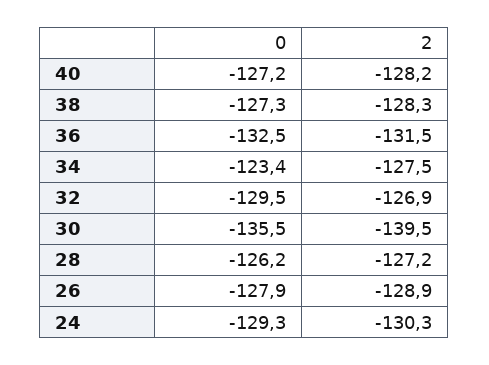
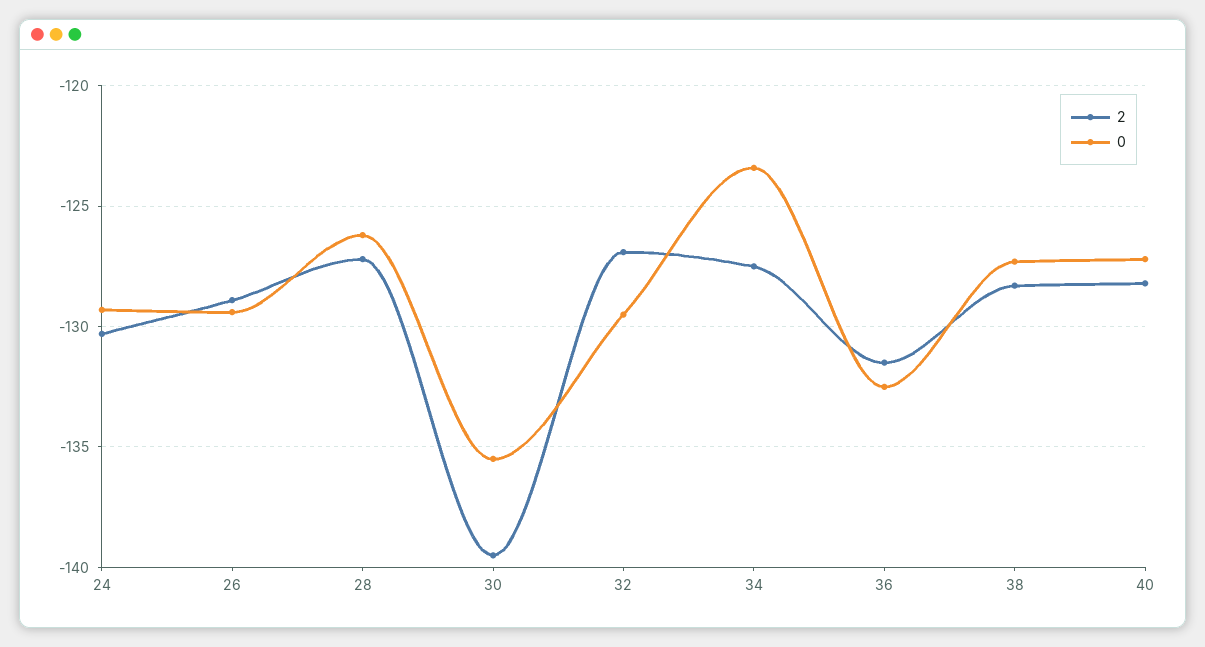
0, 26: -127.9 -> -129.5

